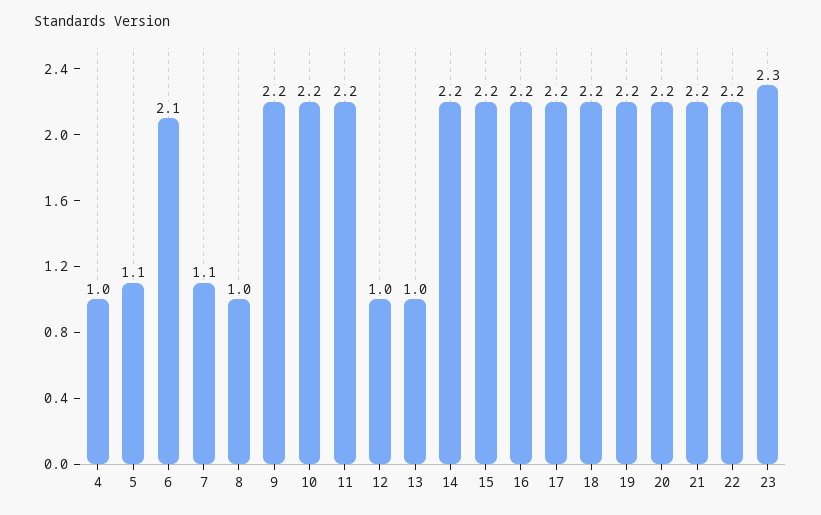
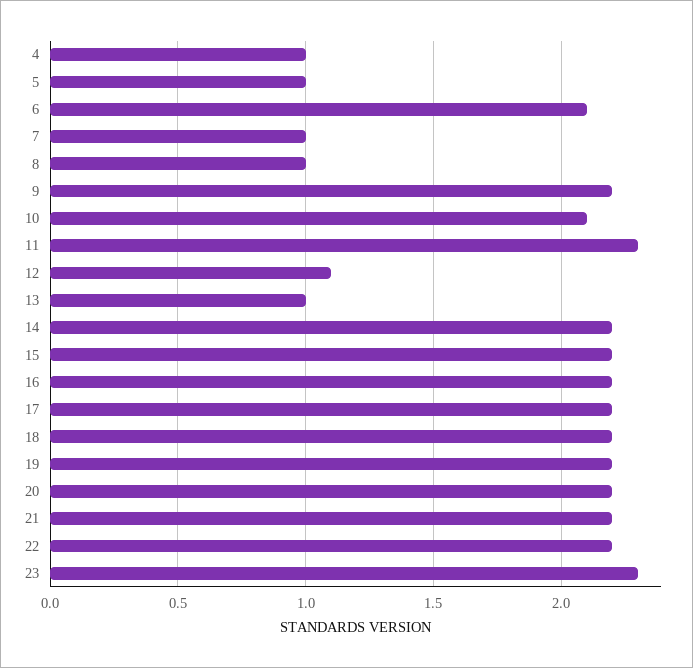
5: 1.1 -> 1
7: 1.1 -> 1
10: 2.2 -> 2.1
11: 2.2 -> 2.3
12: 1 -> 1.1

